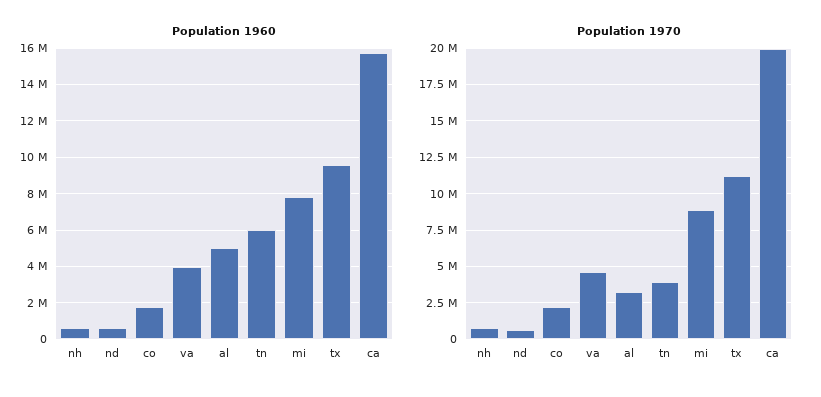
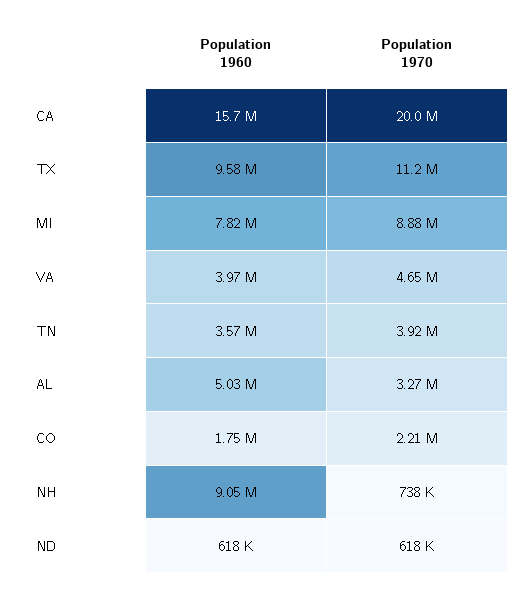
Population 1960, nh: 500000 -> 9050000
Population 1960, tn: 6000000 -> 3570000

